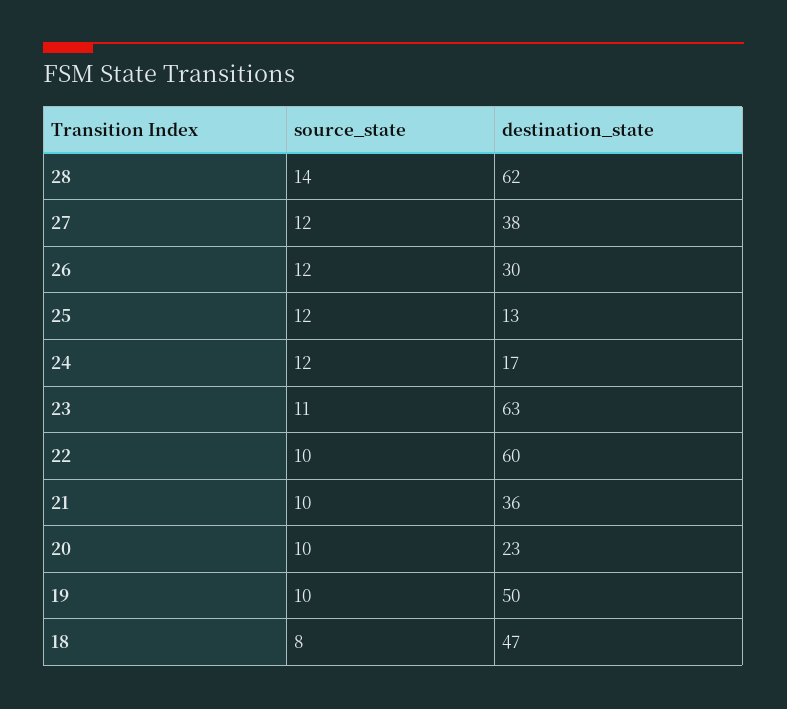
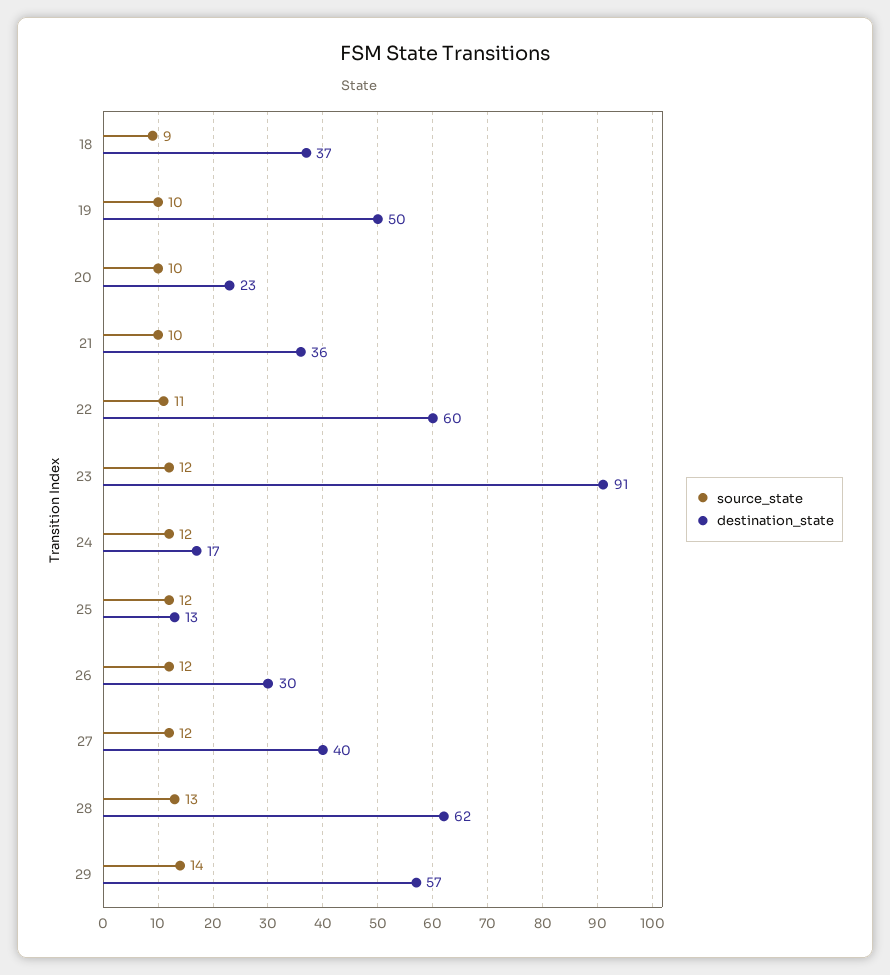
source_state, 28: 14 -> 13
destination_state, 27: 38 -> 40
source_state, 23: 11 -> 12
destination_state, 23: 63 -> 91
source_state, 22: 10 -> 11
source_state, 18: 8 -> 9
destination_state, 18: 47 -> 37
source_state, 29: none -> 14
destination_state, 29: none -> 57

